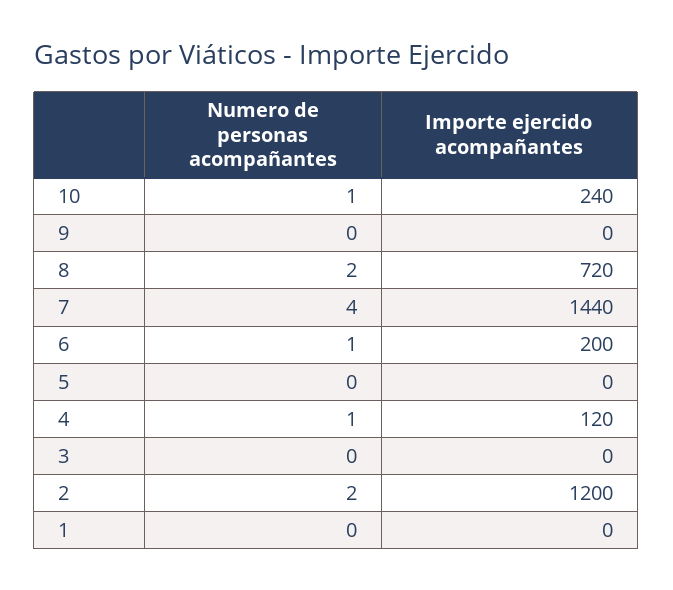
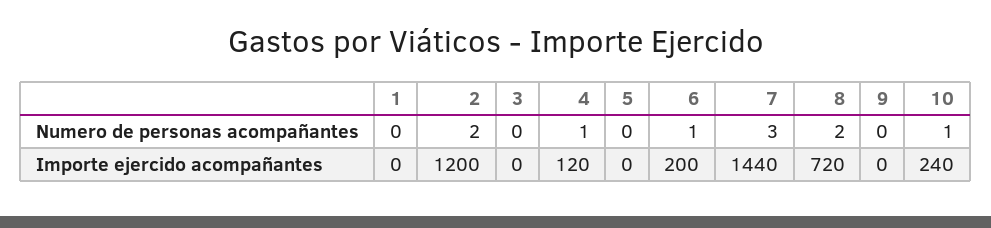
Numero de personas acompañantes, 7: 4 -> 3

